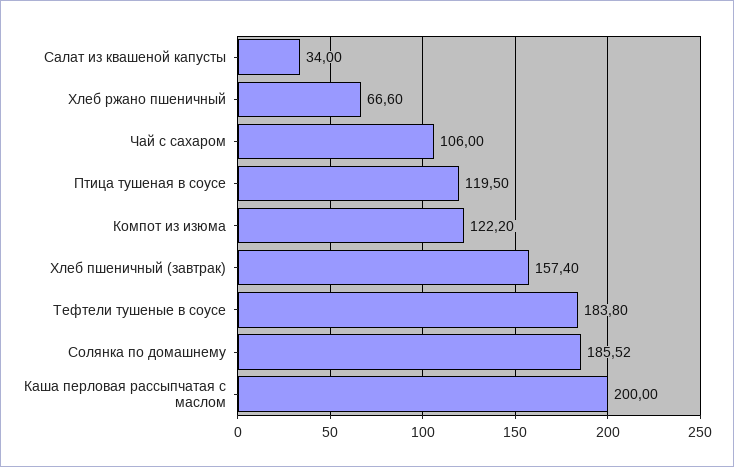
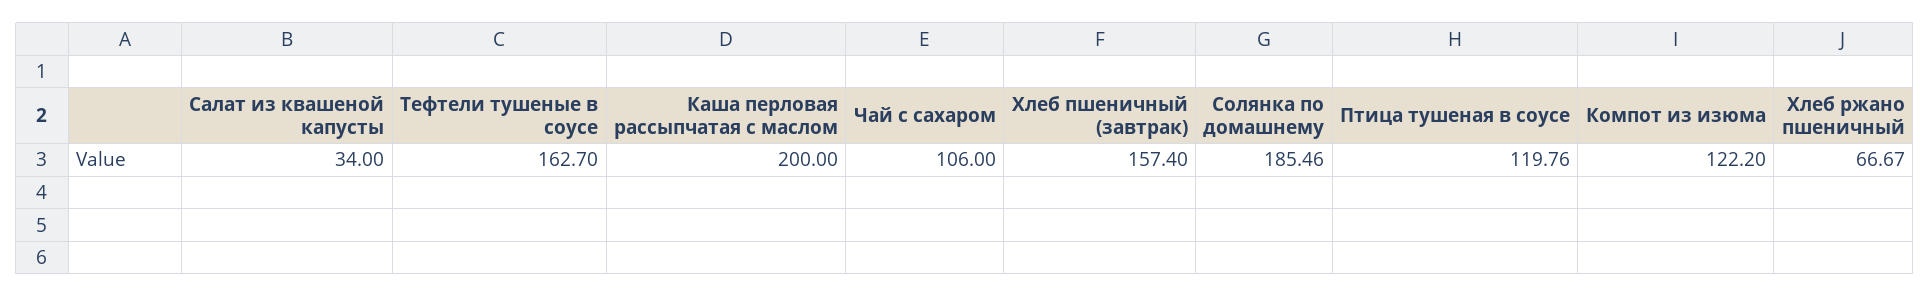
Хлеб ржано пшеничный: 66.6 -> 66.67
Птица тушеная в соусе: 119.5 -> 119.76
Тефтели тушеные в соусе: 183.8 -> 162.7
Солянка по домашнему: 185.52 -> 185.46

